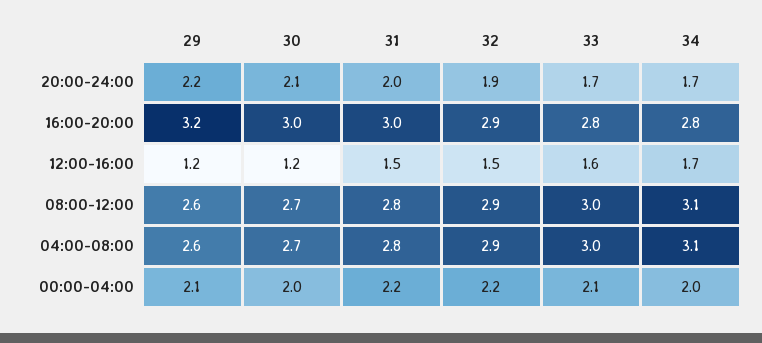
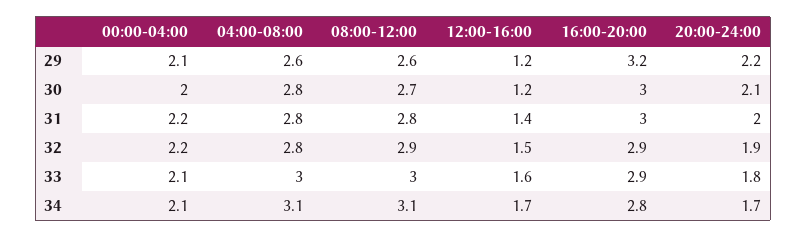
33, 20:00-24:00: 1.7 -> 1.8
33, 16:00-20:00: 2.8 -> 2.9
31, 12:00-16:00: 1.5 -> 1.4
30, 04:00-08:00: 2.7 -> 2.8
32, 04:00-08:00: 2.9 -> 2.8
34, 00:00-04:00: 2 -> 2.1

